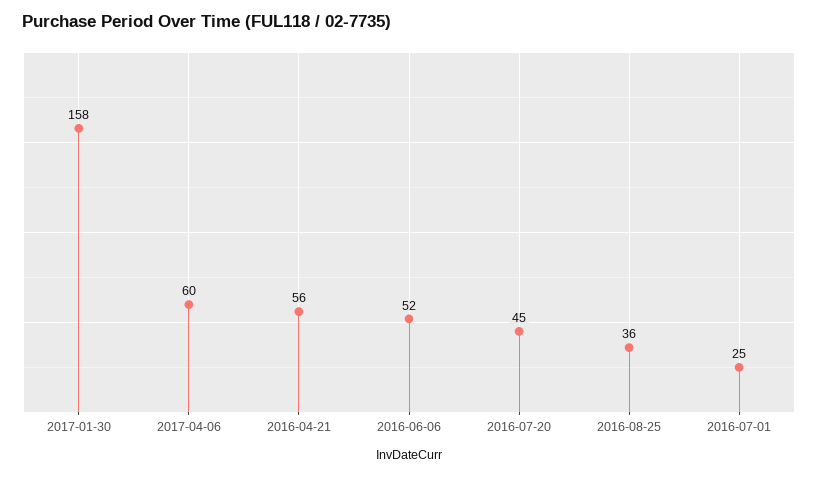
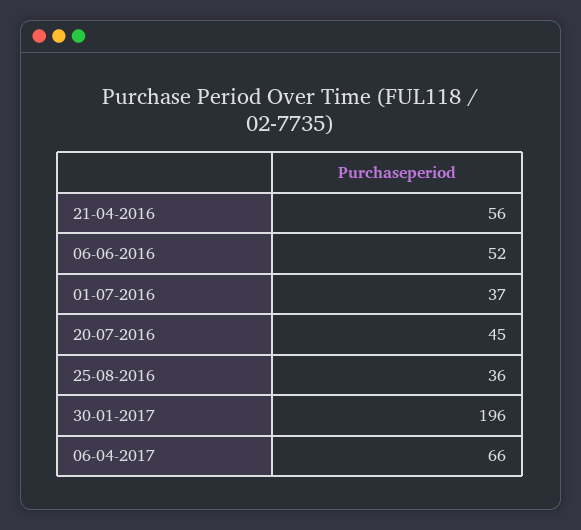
2017-01-30: 158 -> 196
2017-04-06: 60 -> 66
2016-07-01: 25 -> 37

